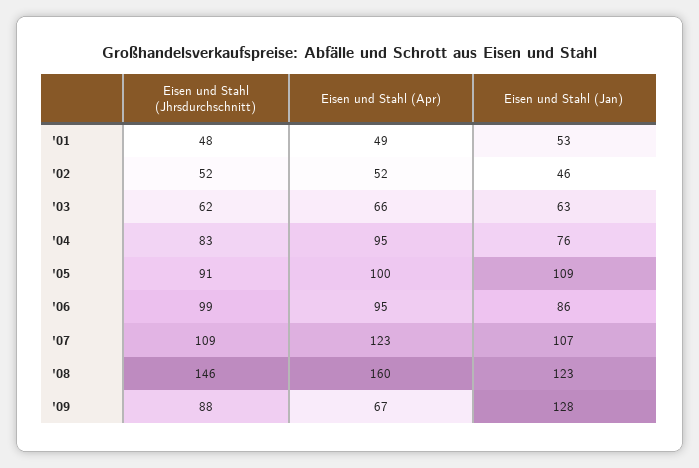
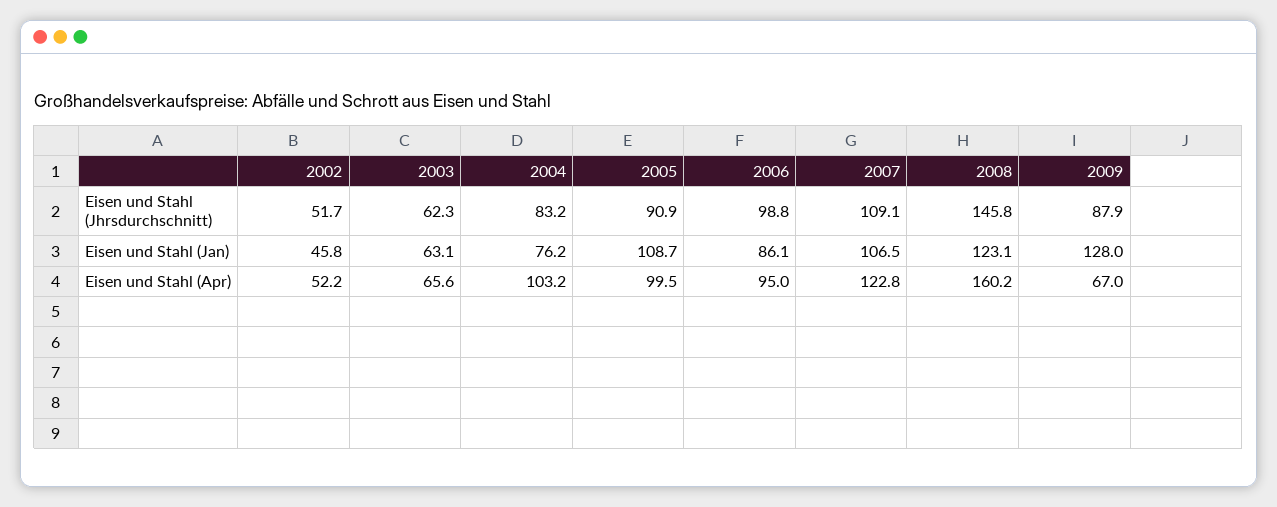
Eisen und Stahl (Jhrsdurchschnitt), '01: 48 -> none
Eisen und Stahl (Apr), '01: 49 -> none
Eisen und Stahl (Jan), '01: 53 -> none
Eisen und Stahl (Apr), '04: 95 -> 103.2

